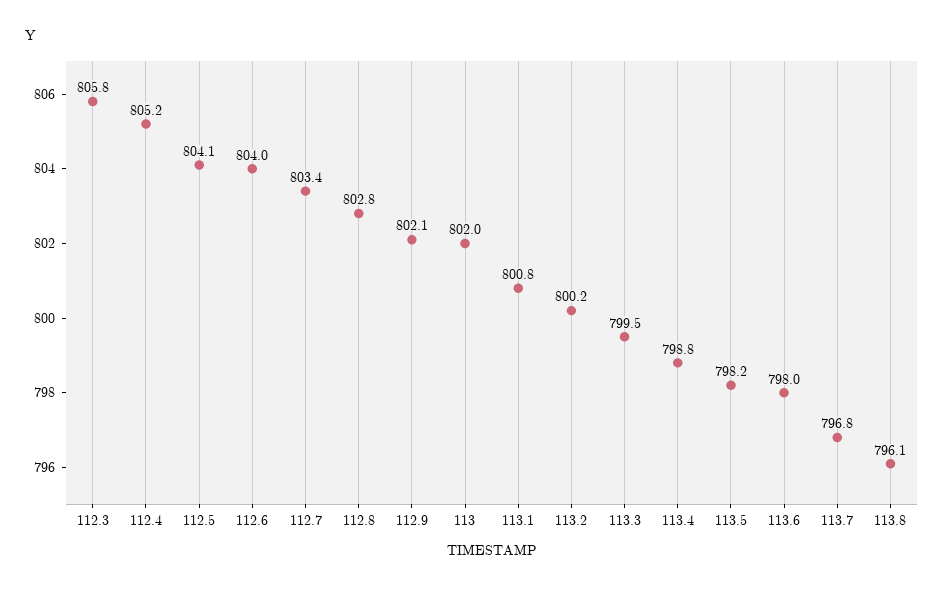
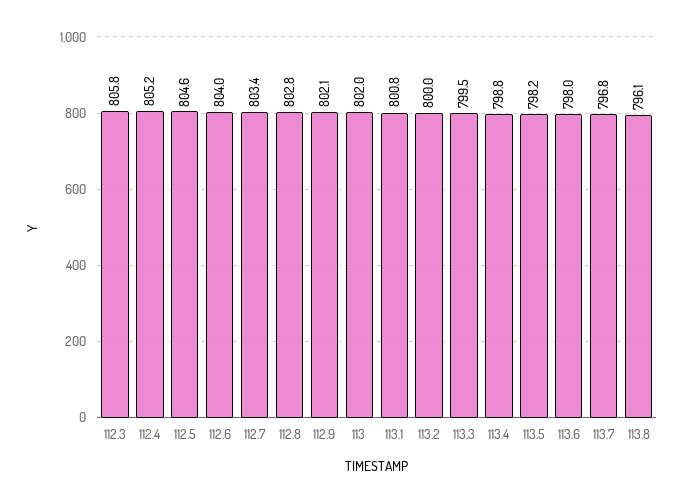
112.5: 804.1 -> 804.6
113.2: 800.2 -> 800

